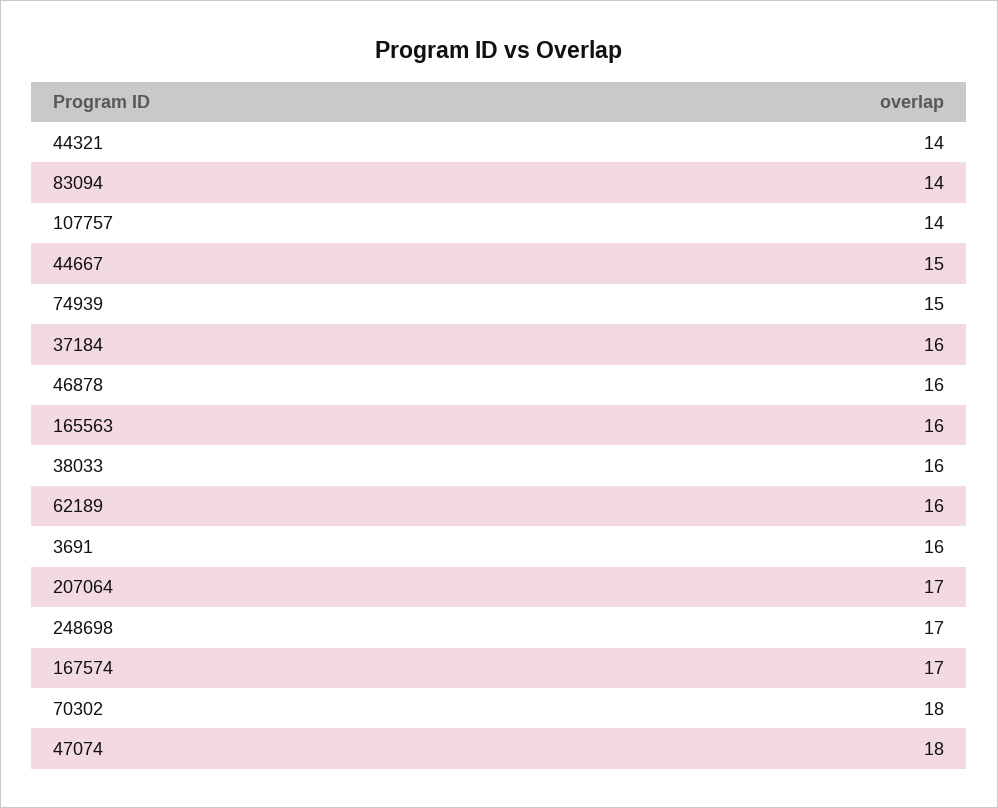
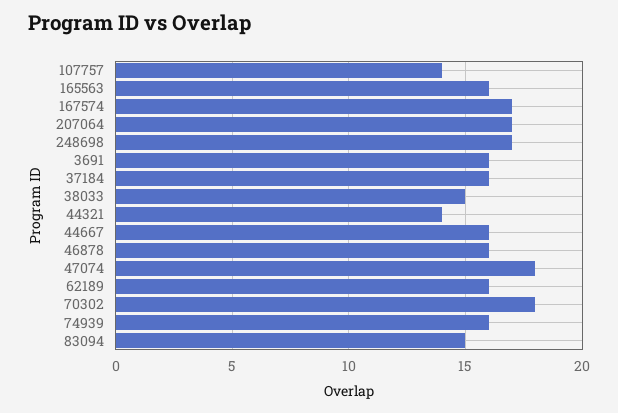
83094: 14 -> 15
44667: 15 -> 16
74939: 15 -> 16
38033: 16 -> 15

